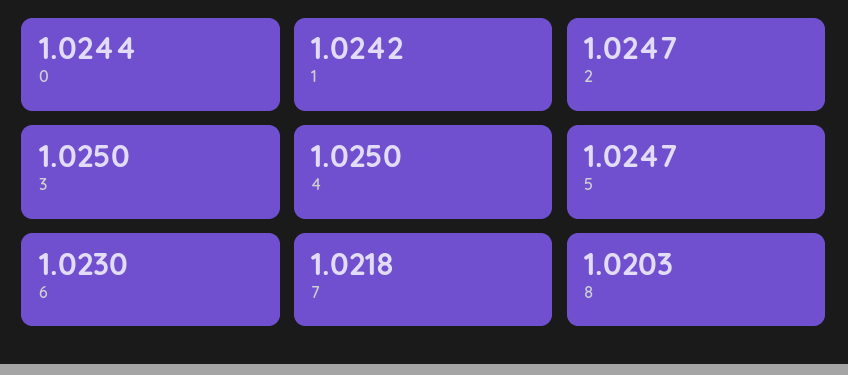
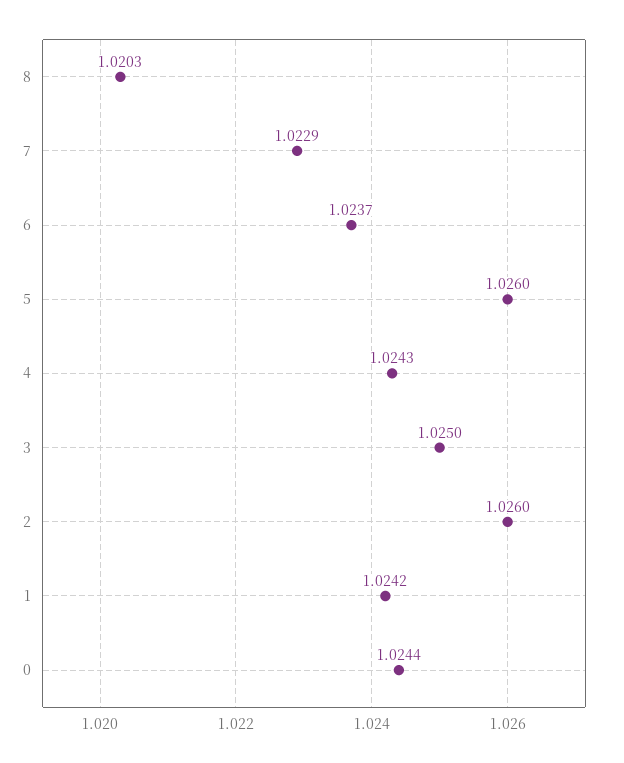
2: 1.0247 -> 1.026
4: 1.025 -> 1.0243
5: 1.0247 -> 1.026
6: 1.023 -> 1.0237
7: 1.0218 -> 1.0229

